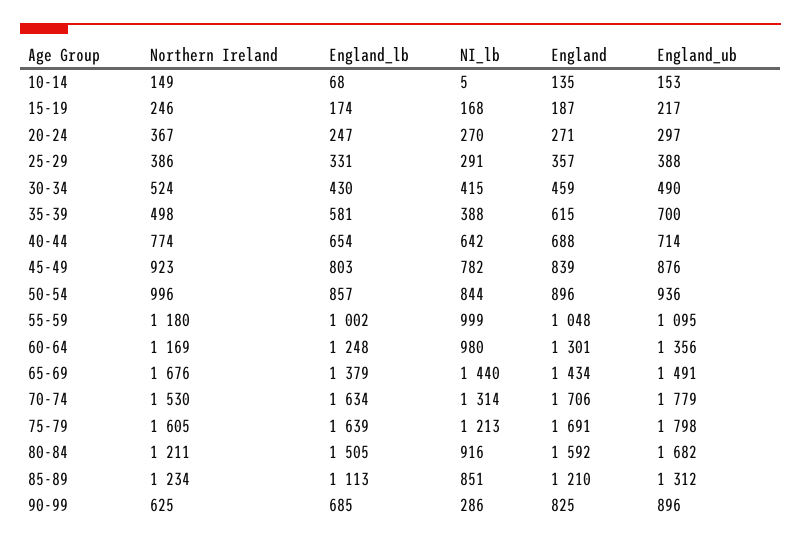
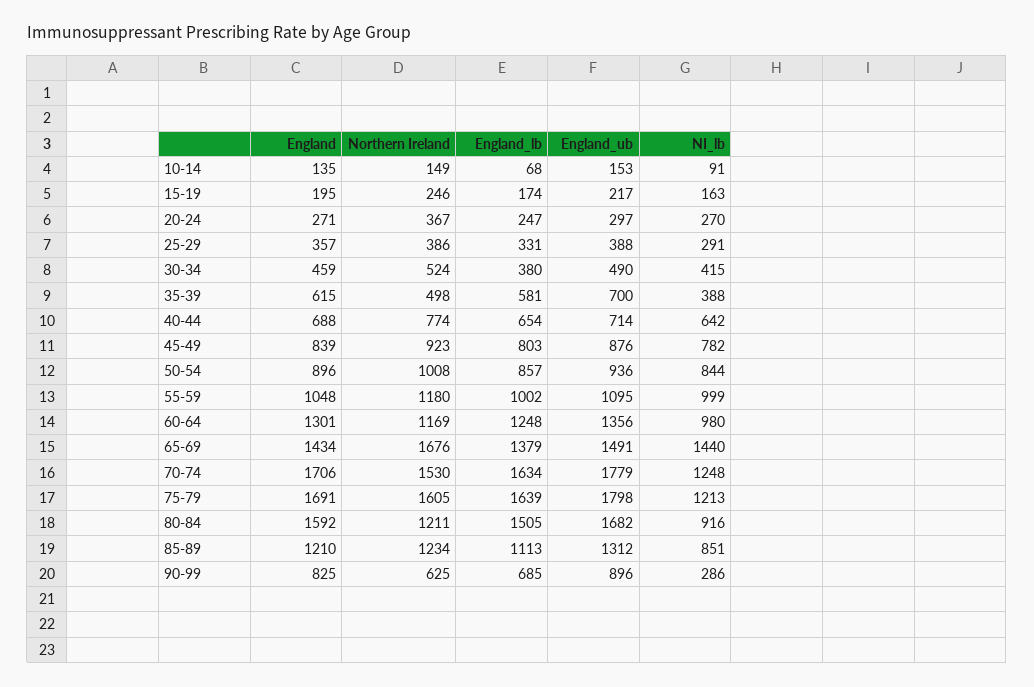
NI_lb, 10-14: 5 -> 91
NI_lb, 15-19: 168 -> 163
England, 15-19: 187 -> 195
England_lb, 30-34: 430 -> 380
Northern Ireland, 50-54: 996 -> 1008
NI_lb, 70-74: 1314 -> 1248

